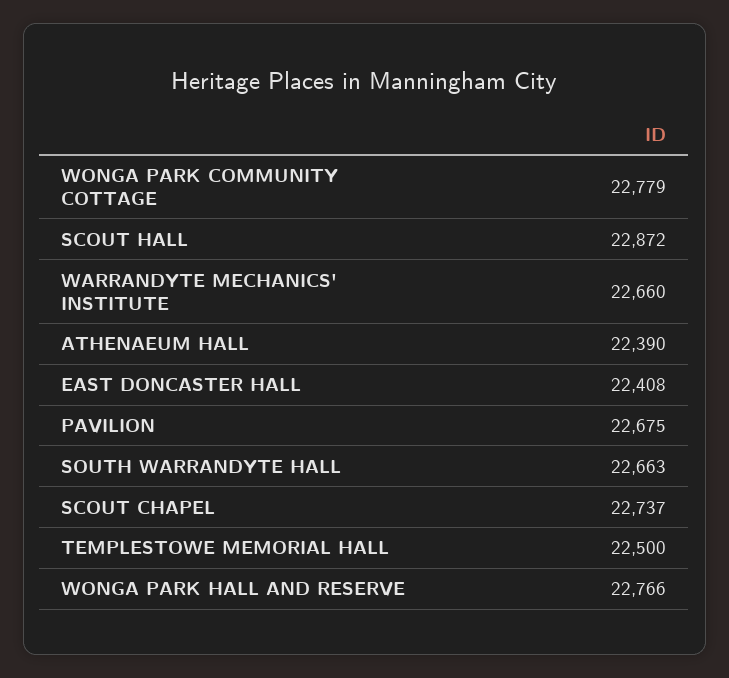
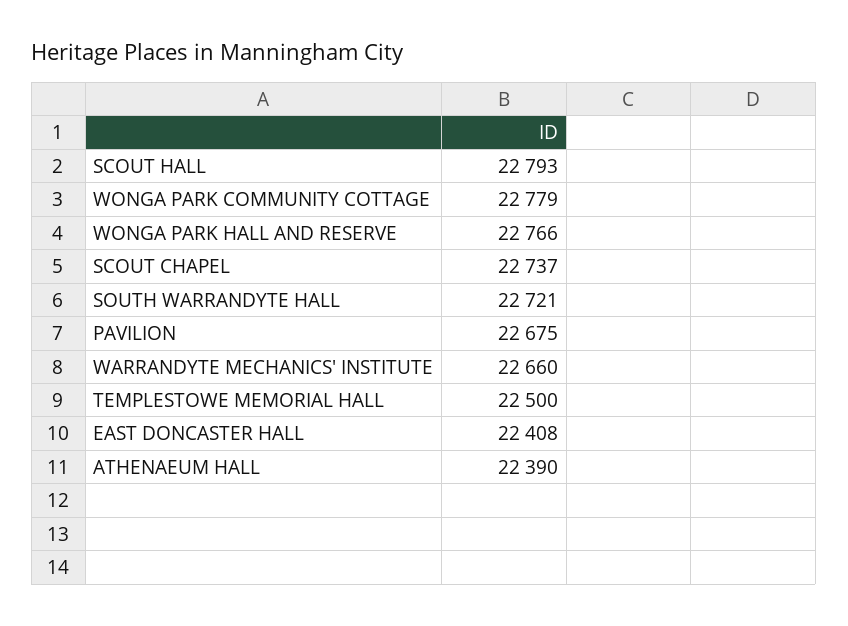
SCOUT HALL: 22872 -> 22793
SOUTH WARRANDYTE HALL: 22663 -> 22721

